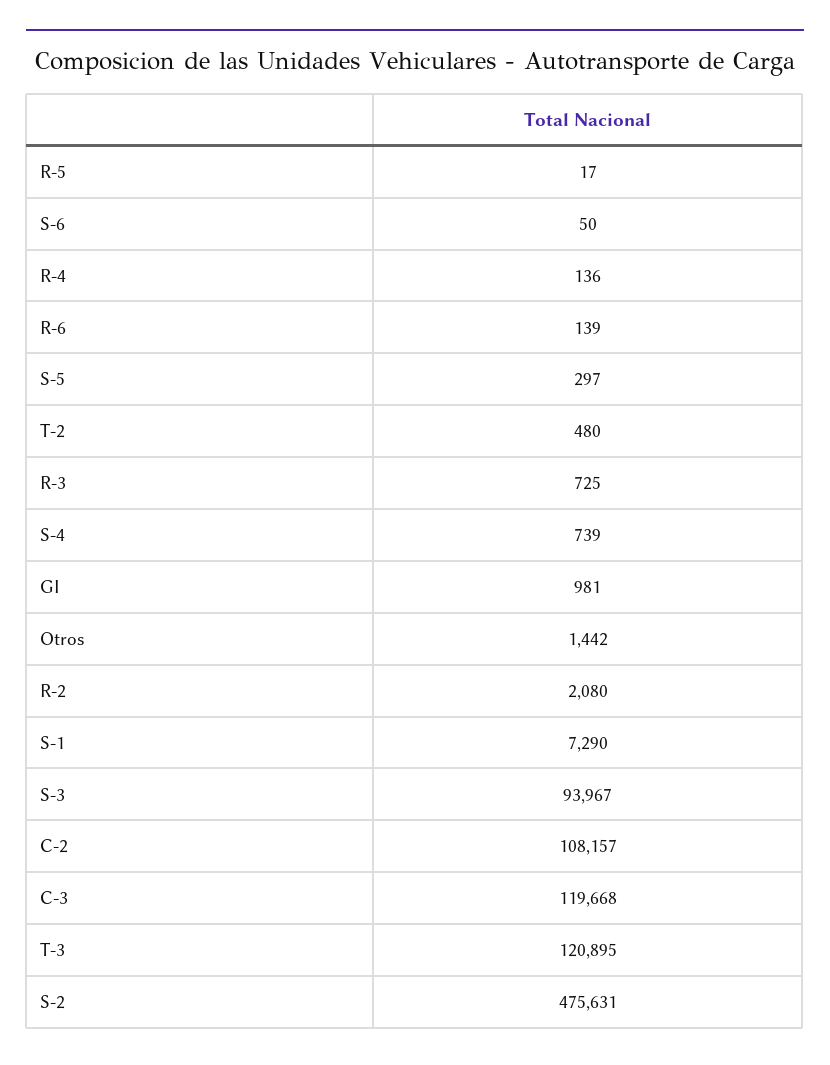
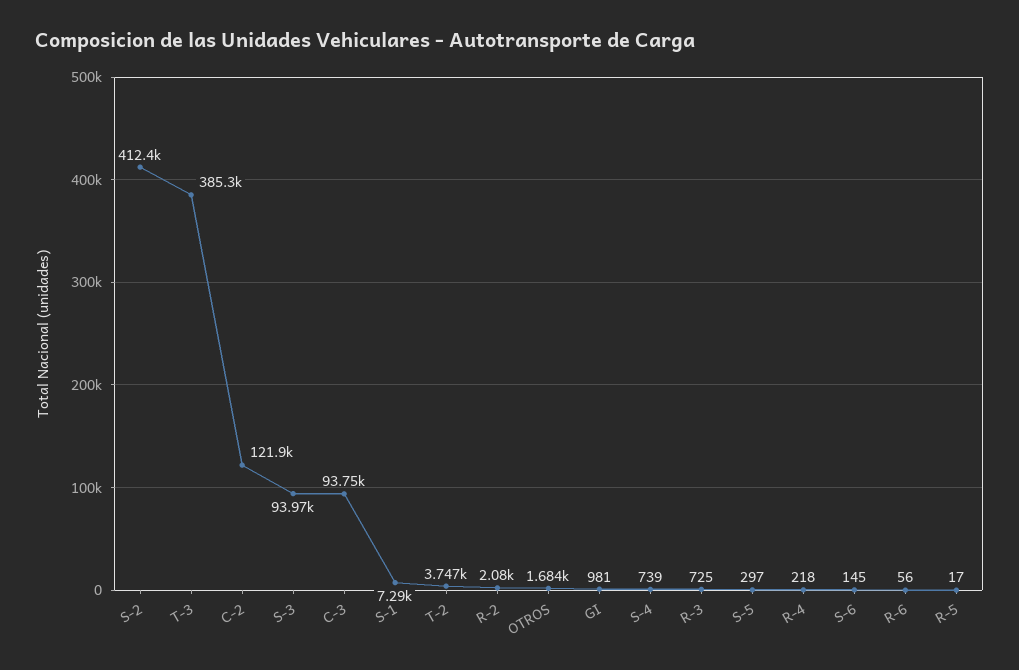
S-6: 50 -> 145
R-4: 136 -> 218
R-6: 139 -> 56
T-2: 480 -> 3747
Otros: 1442 -> 1684
C-2: 108157 -> 121900
C-3: 119668 -> 93750
T-3: 120895 -> 385300
S-2: 475631 -> 412400

